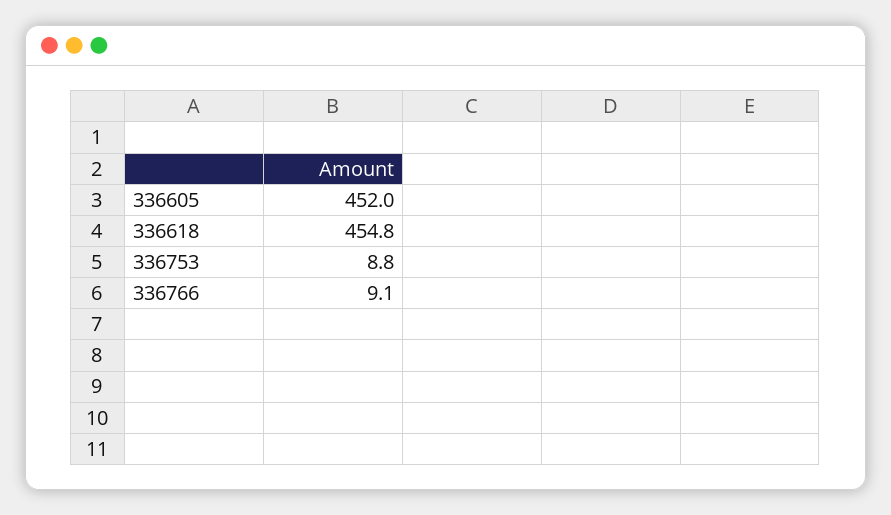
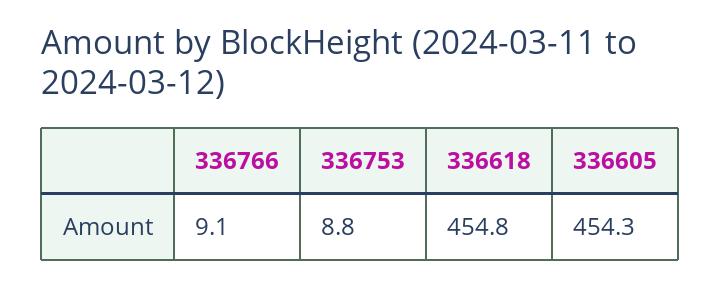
336605: 452 -> 454.3

